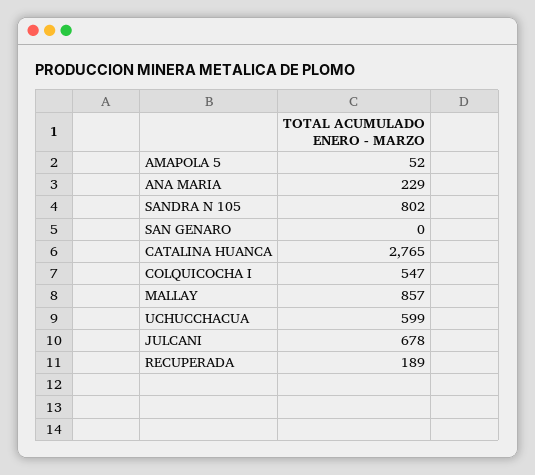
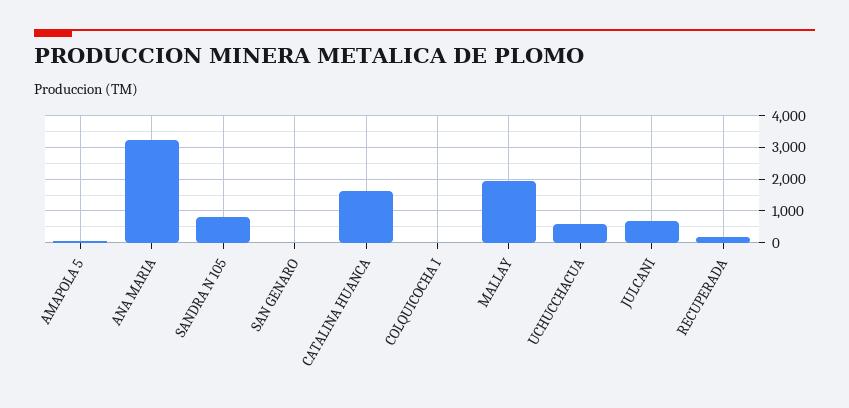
ANA MARIA: 229 -> 3200
CATALINA HUANCA: 2765 -> 1600
COLQUICOCHA I: 547 -> 0
MALLAY: 857 -> 2000

